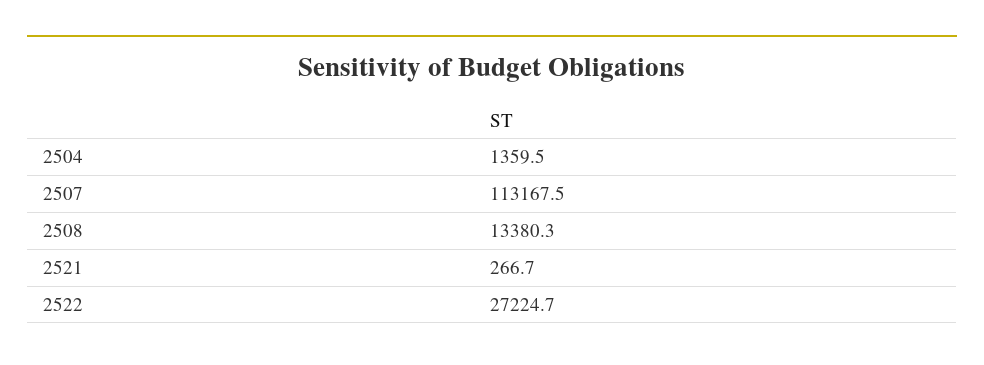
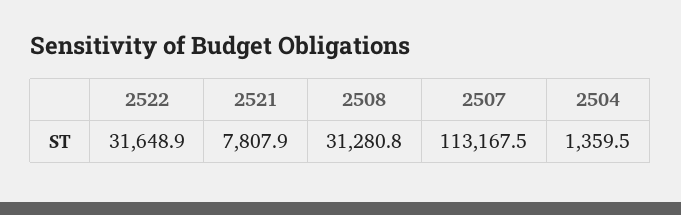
2508: 13380.3 -> 31280.8
2521: 266.7 -> 7807.9
2522: 27224.7 -> 31648.9

